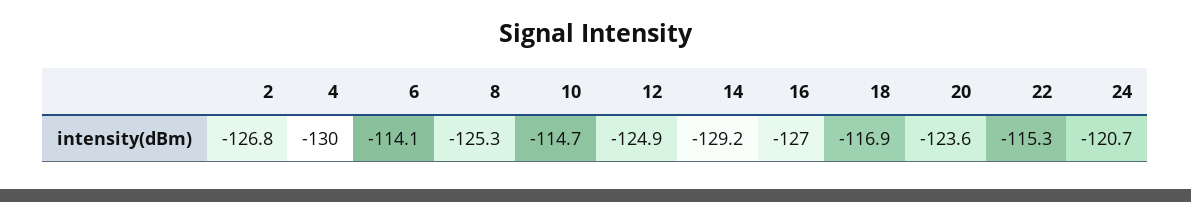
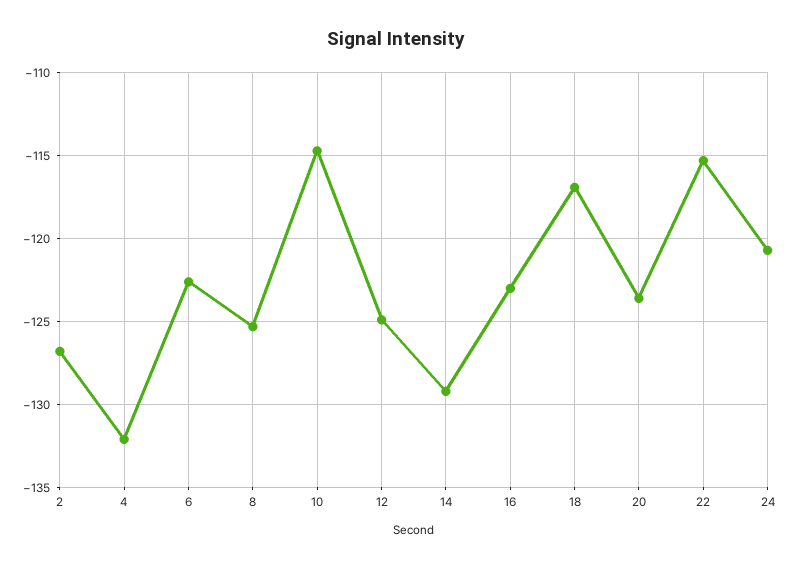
4: -130 -> -132
6: -114.1 -> -122.5
16: -127 -> -123

